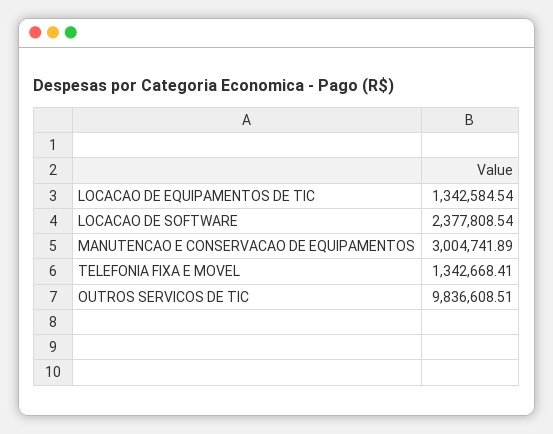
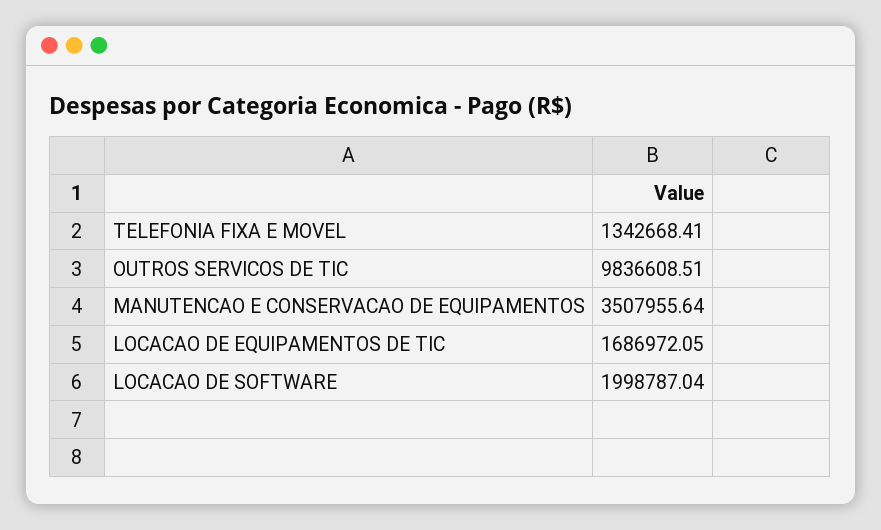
LOCACAO DE EQUIPAMENTOS DE TIC: 1342584.54 -> 1686972.05
LOCACAO DE SOFTWARE: 2377808.54 -> 1998787.04
MANUTENCAO E CONSERVACAO DE EQUIPAMENTOS: 3004741.89 -> 3507955.64

